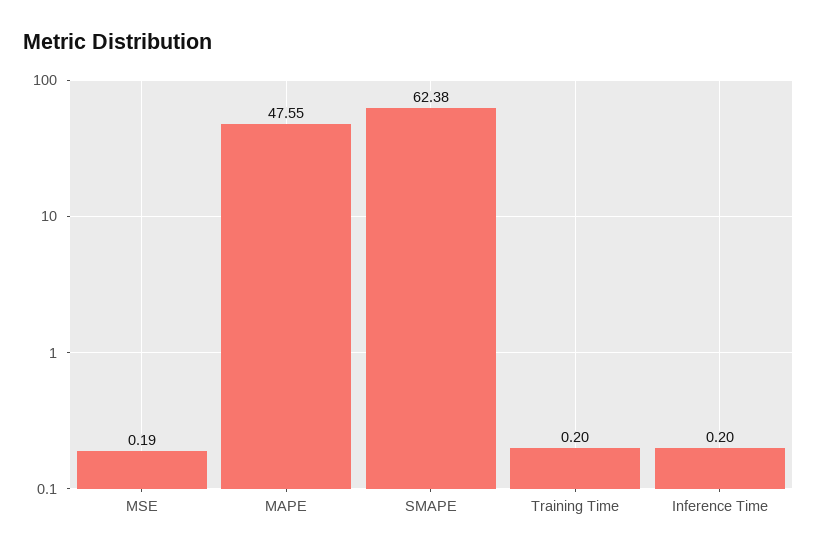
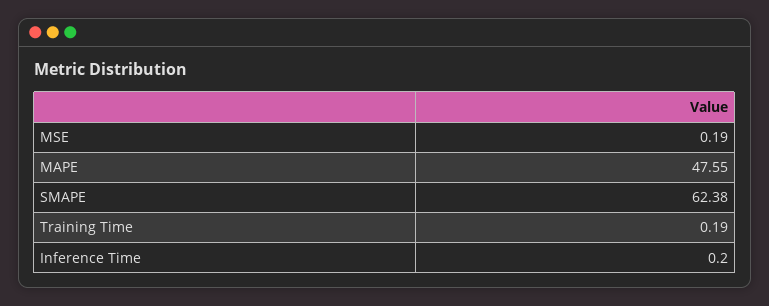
Training Time: 0.2 -> 0.19

